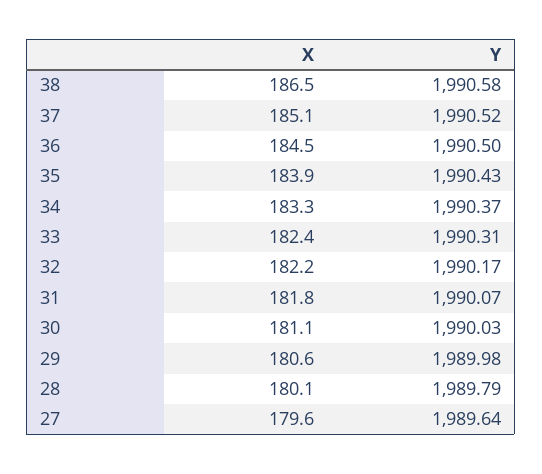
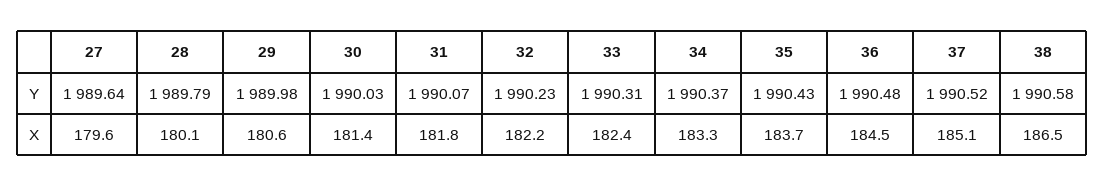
Y, 36: 1990.5 -> 1990.48
X, 35: 183.9 -> 183.7
Y, 32: 1990.17 -> 1990.23
X, 30: 181.1 -> 181.4

